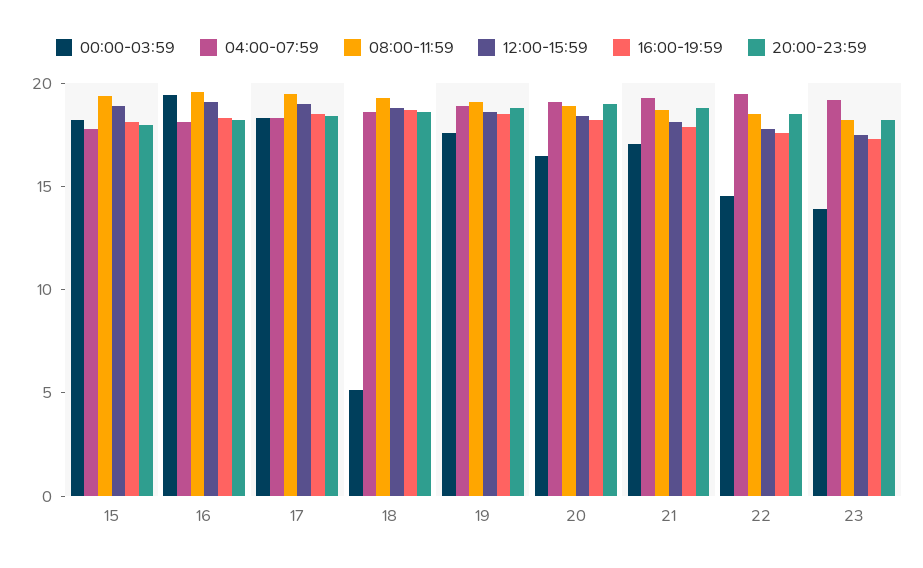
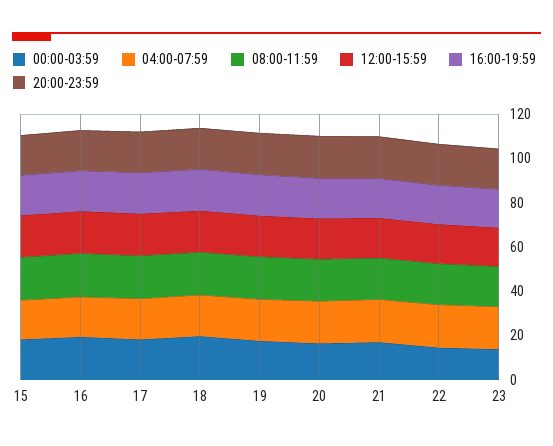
00:00-03:59, 18: 5 -> 20

